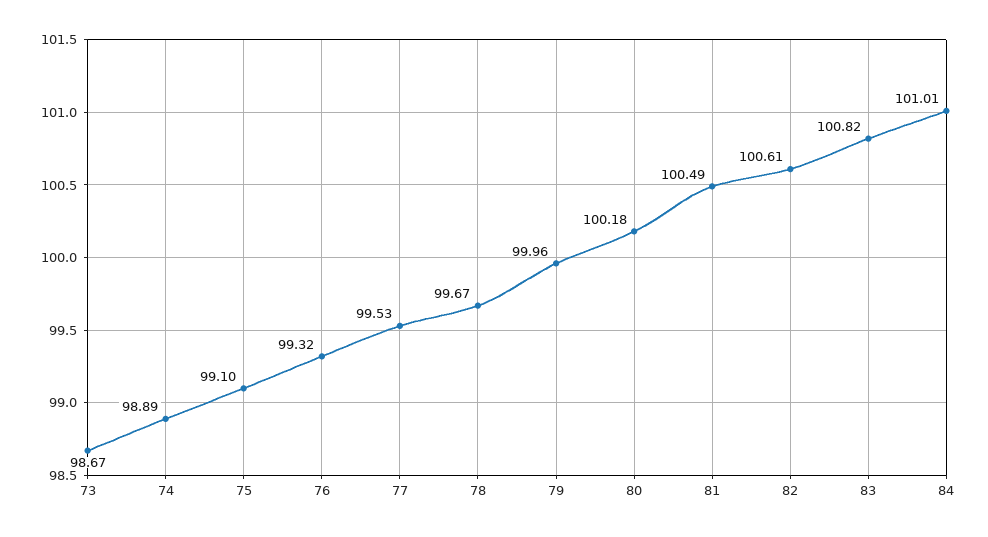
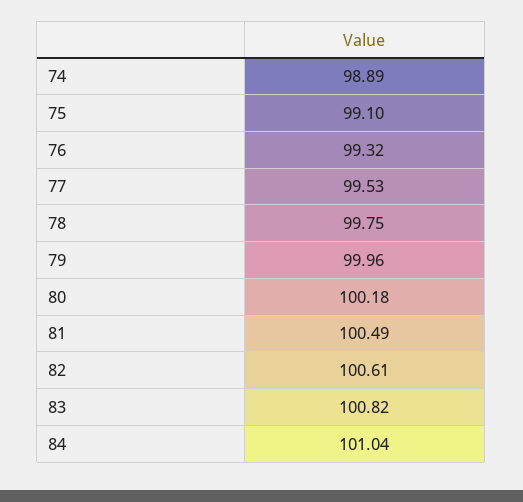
73: 98.67 -> none
78: 99.67 -> 99.75
84: 101.01 -> 101.04

